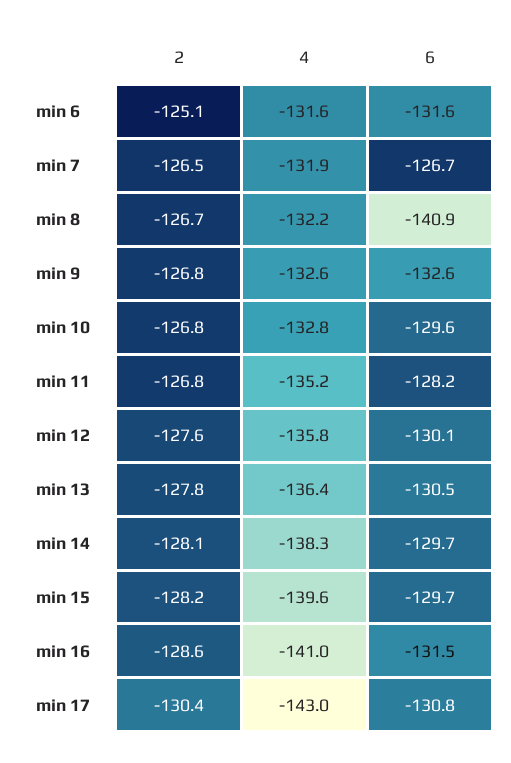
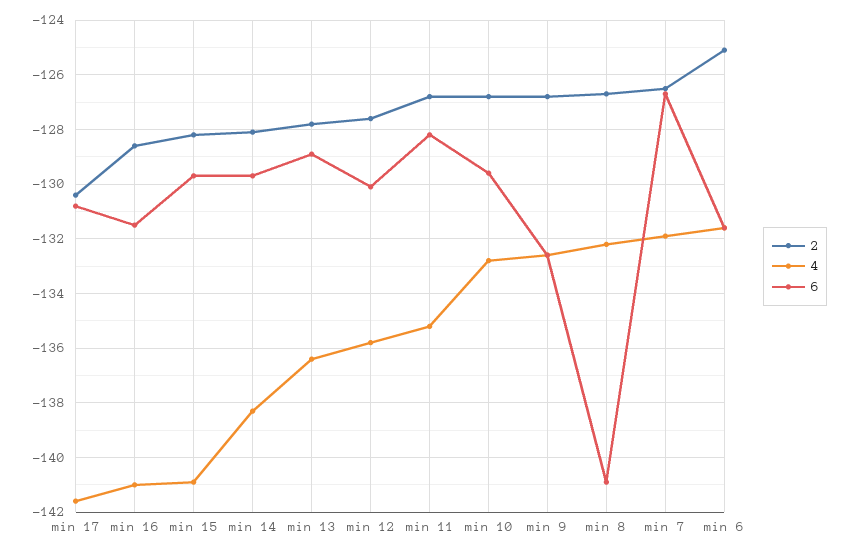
6, min 13: -130.5 -> -129
4, min 15: -139.6 -> -141
4, min 17: -143 -> -141.5

